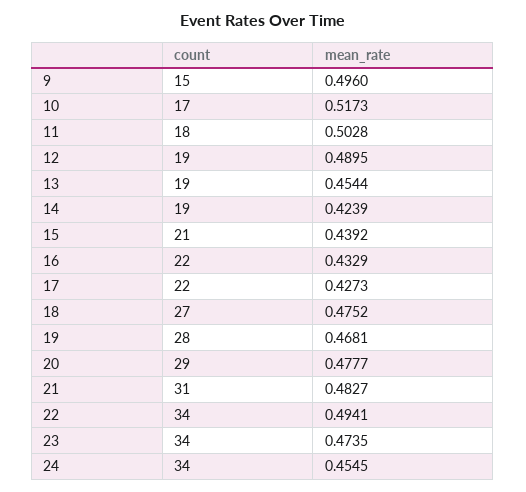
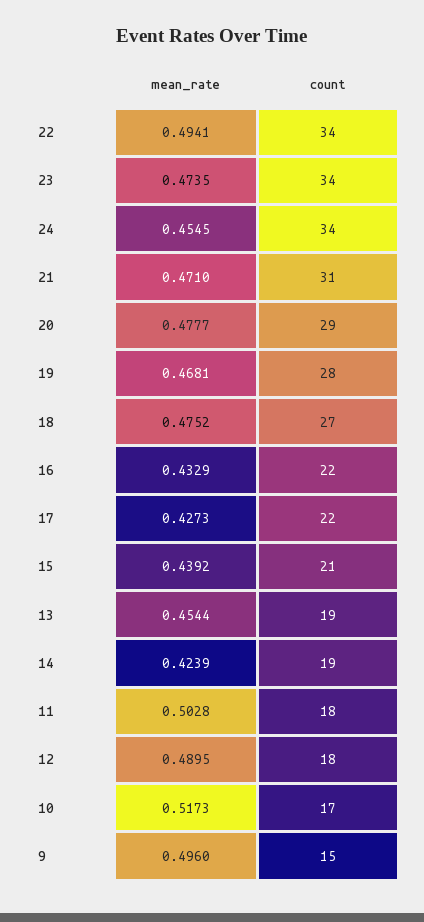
count, 12: 19 -> 18
mean_rate, 21: 0.4827 -> 0.471

